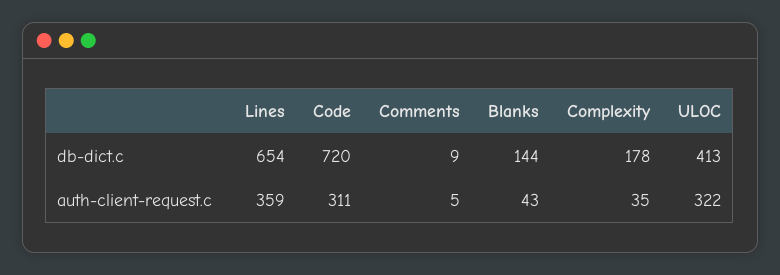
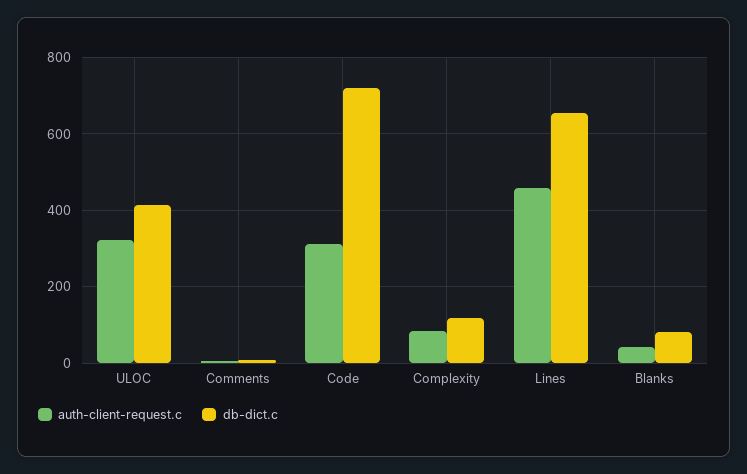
db-dict.c, Blanks: 144 -> 80
db-dict.c, Complexity: 178 -> 120
auth-client-request.c, Lines: 359 -> 460
auth-client-request.c, Complexity: 35 -> 80

